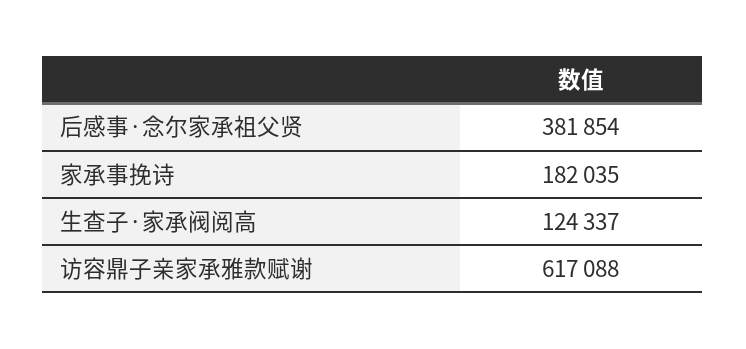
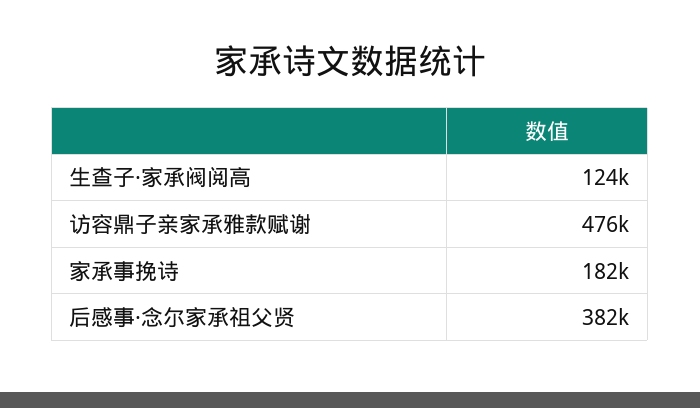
访容鼎子亲家承雅款赋谢: 617088 -> 476000

